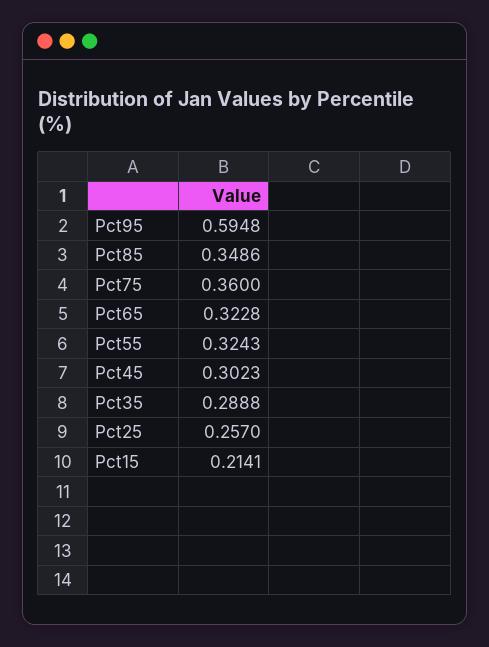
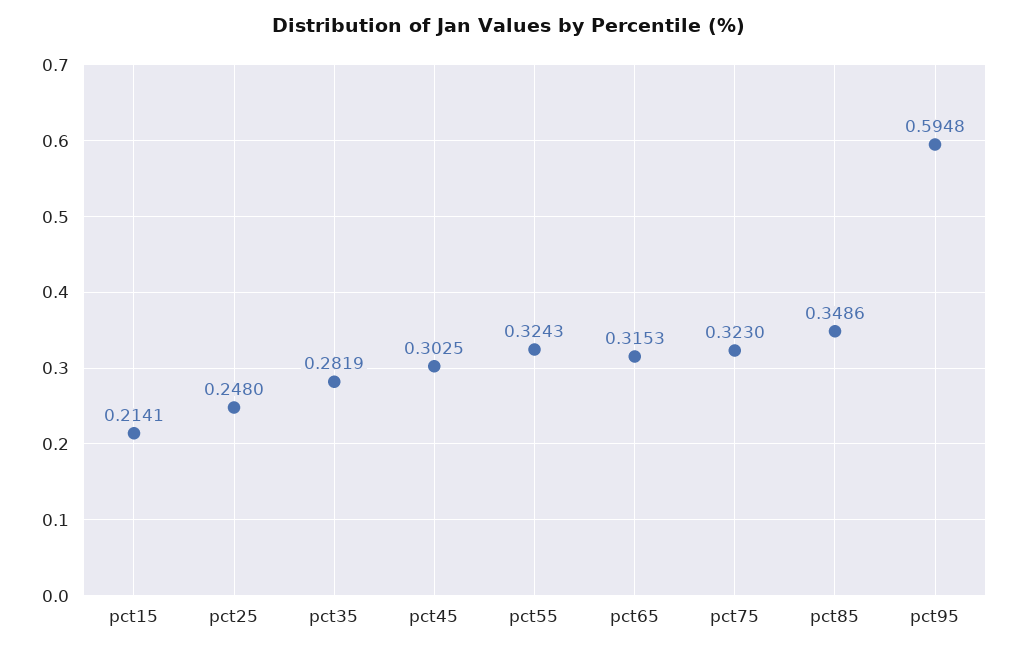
Pct75: 0.36 -> 0.323
Pct65: 0.3228 -> 0.3153
Pct45: 0.3023 -> 0.3025
Pct35: 0.2888 -> 0.2819
Pct25: 0.257 -> 0.248

